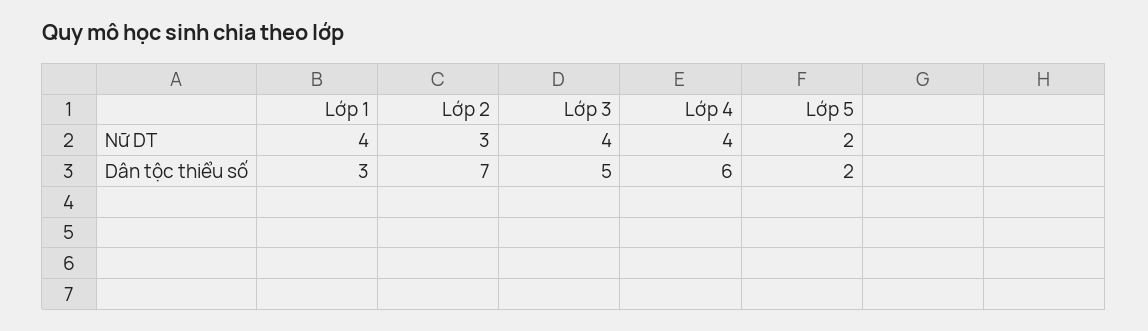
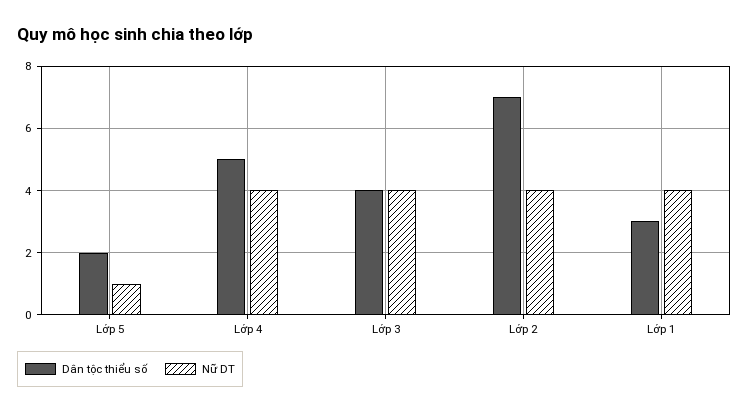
Nữ DT, Lớp 2: 3 -> 4
Nữ DT, Lớp 5: 2 -> 1
Dân tộc thiểu số, Lớp 3: 5 -> 4
Dân tộc thiểu số, Lớp 4: 6 -> 5

